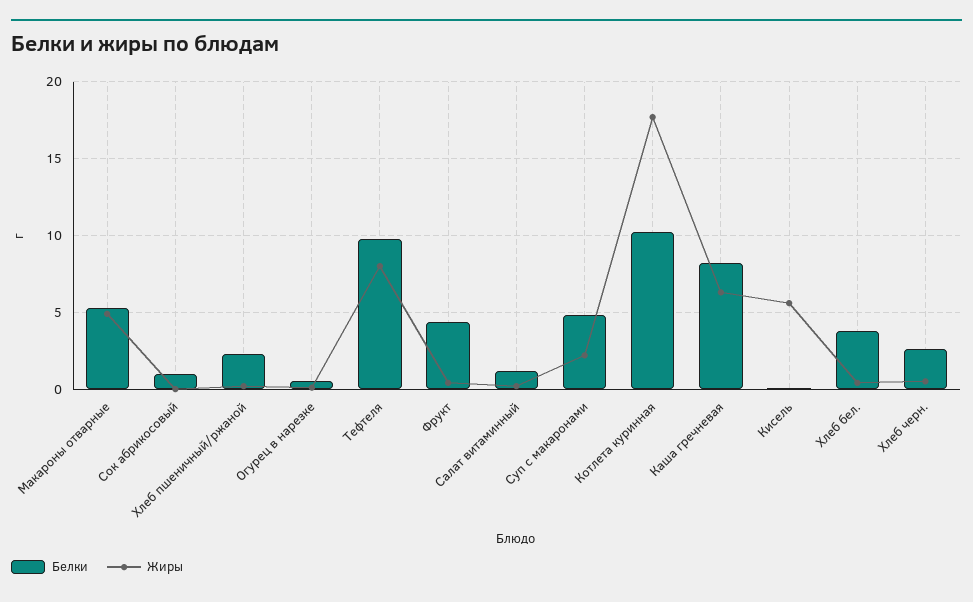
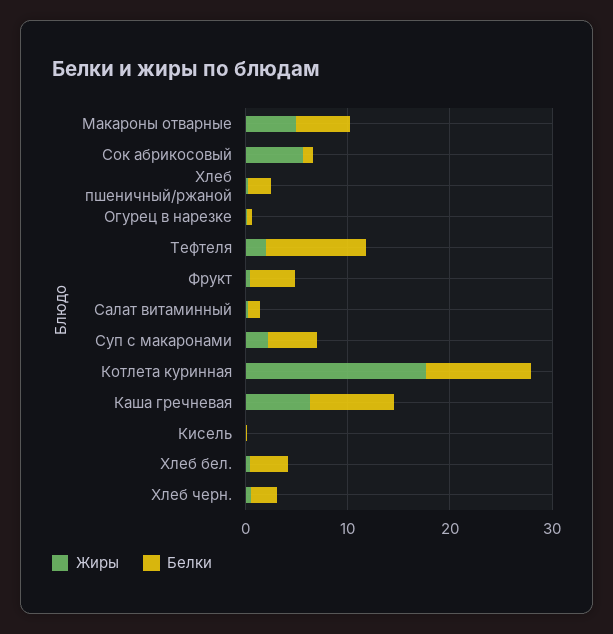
Жиры, Сок абрикосовый: 0 -> 6
Жиры, Тефтеля: 8 -> 2
Жиры, Кисель: 5.5 -> 0

